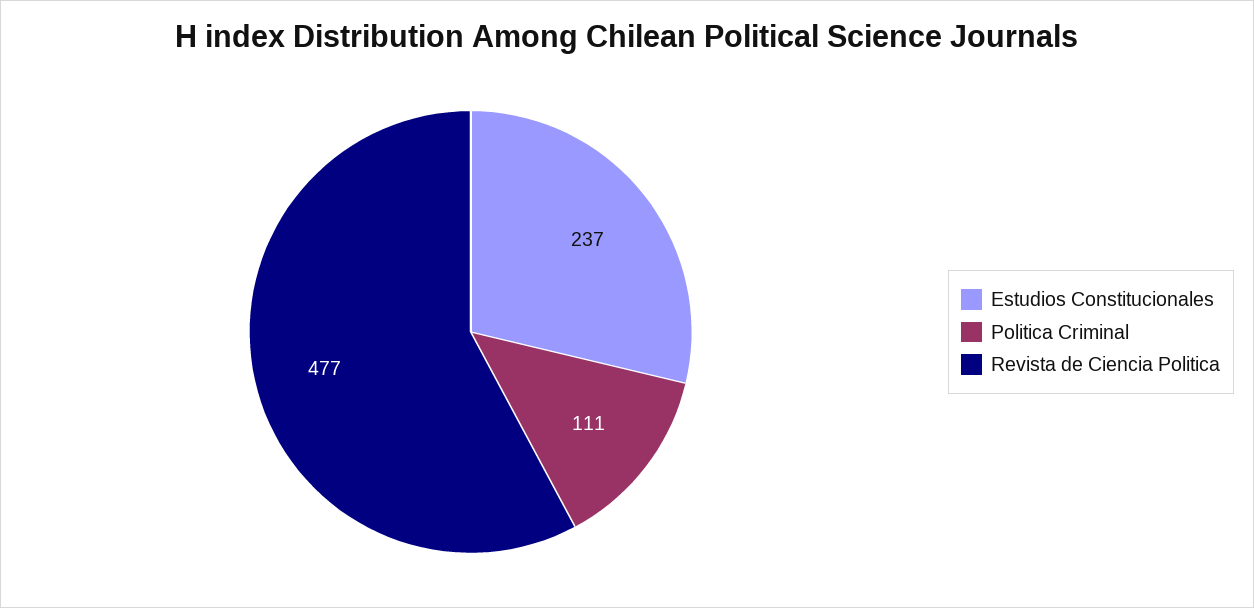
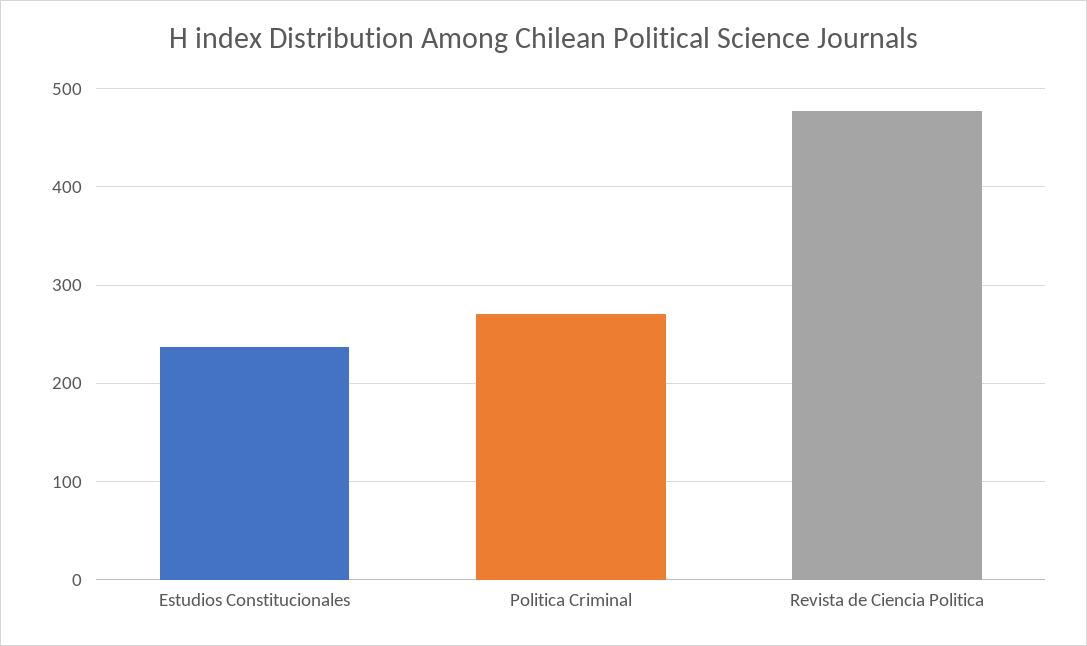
Politica Criminal: 111 -> 270

